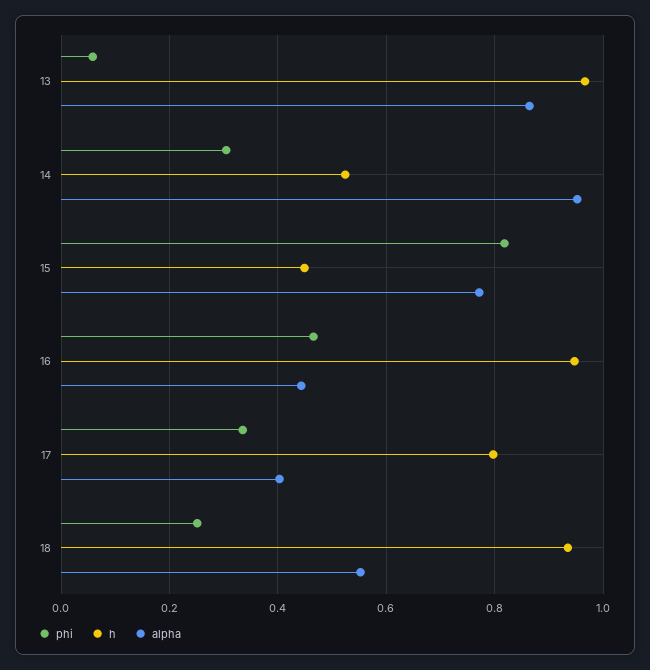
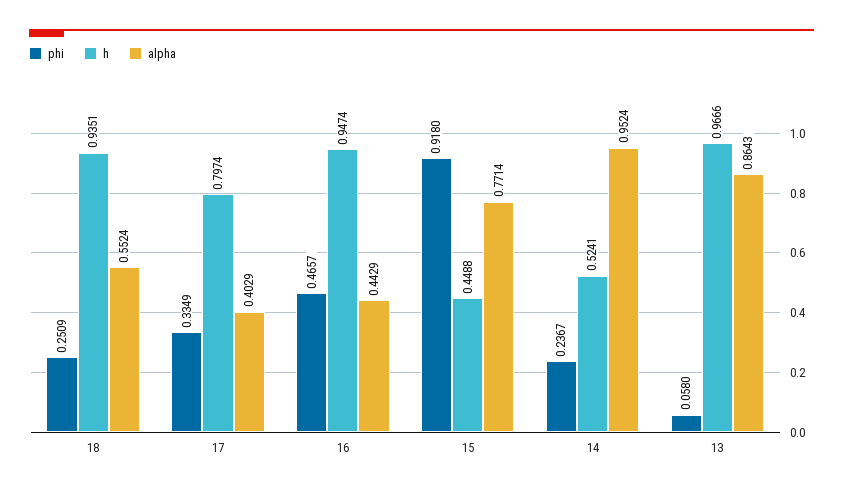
phi, 14: 0.3 -> 0.2367
phi, 15: 0.82 -> 0.918

